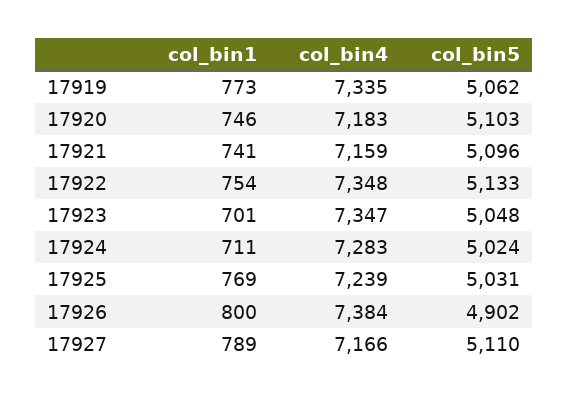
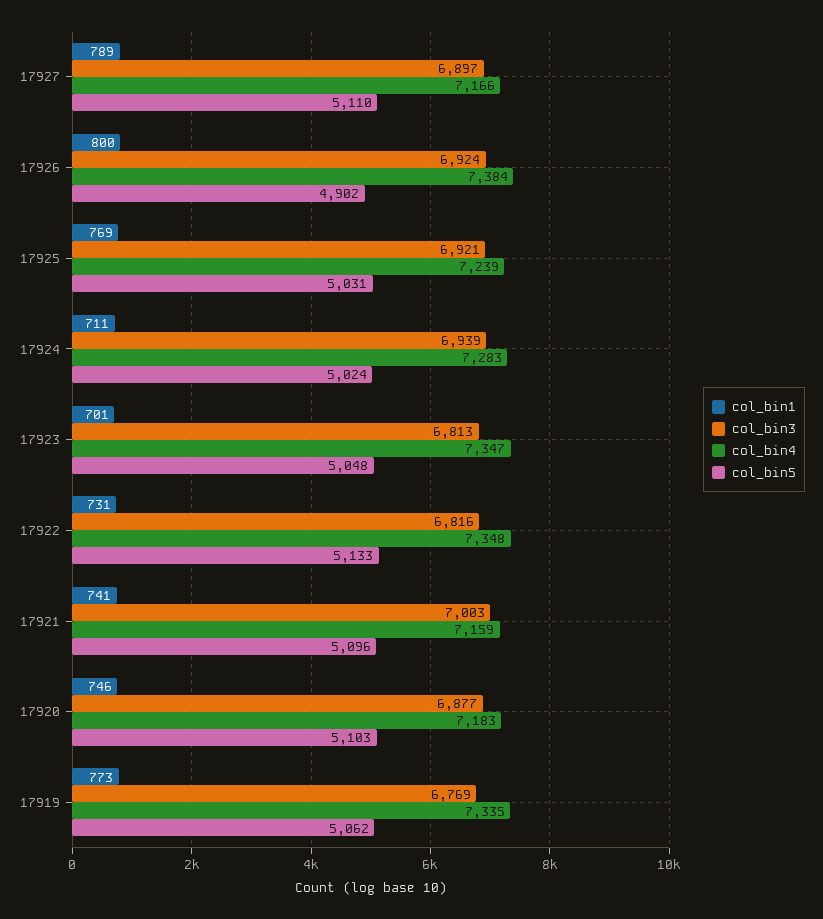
col_bin1, 17922: 754 -> 731
col_bin3, 17927: none -> 6897
col_bin3, 17926: none -> 6924
col_bin3, 17925: none -> 6921
col_bin3, 17924: none -> 6939
col_bin3, 17923: none -> 6813
col_bin3, 17922: none -> 6816
col_bin3, 17921: none -> 7003
col_bin3, 17920: none -> 6877
col_bin3, 17919: none -> 6769

